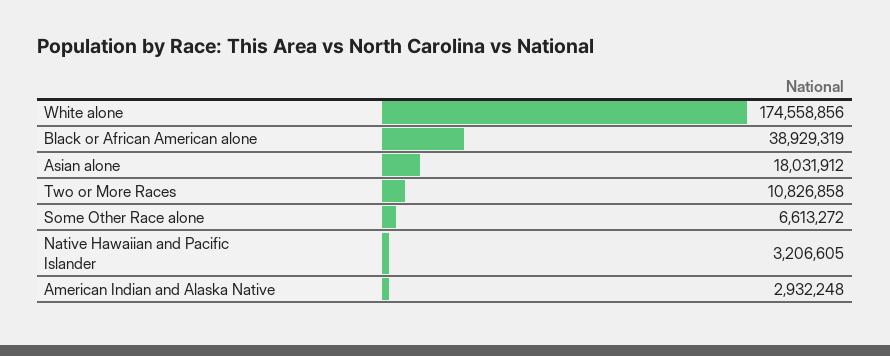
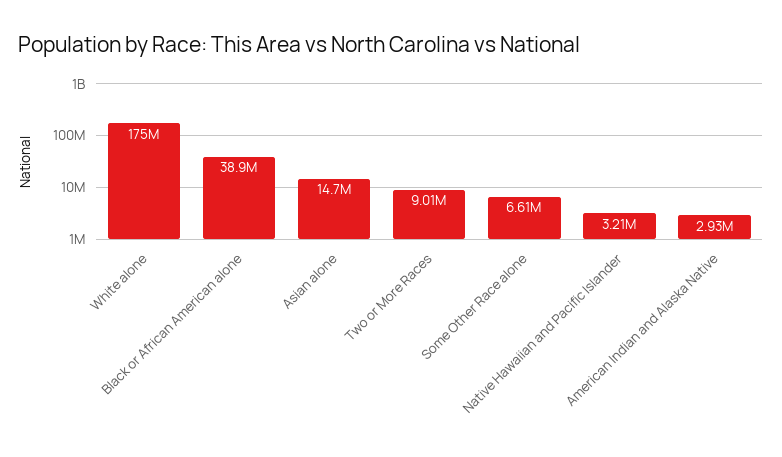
Asian alone: 18031912 -> 14700000
Two or More Races: 10826858 -> 9010000

